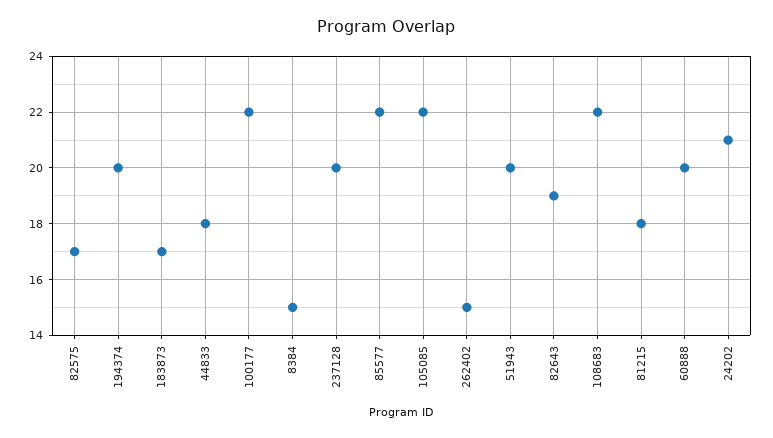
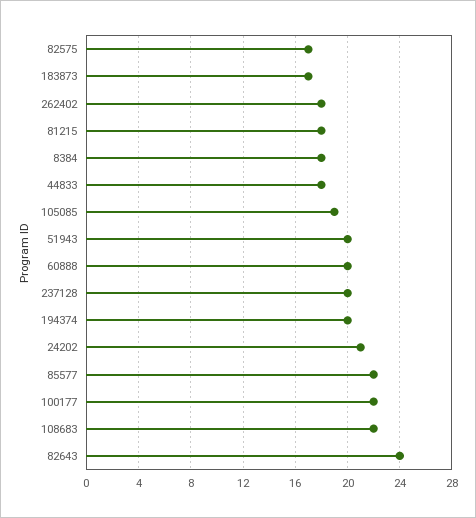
8384: 15 -> 18
105085: 22 -> 19
262402: 15 -> 18
82643: 19 -> 24

